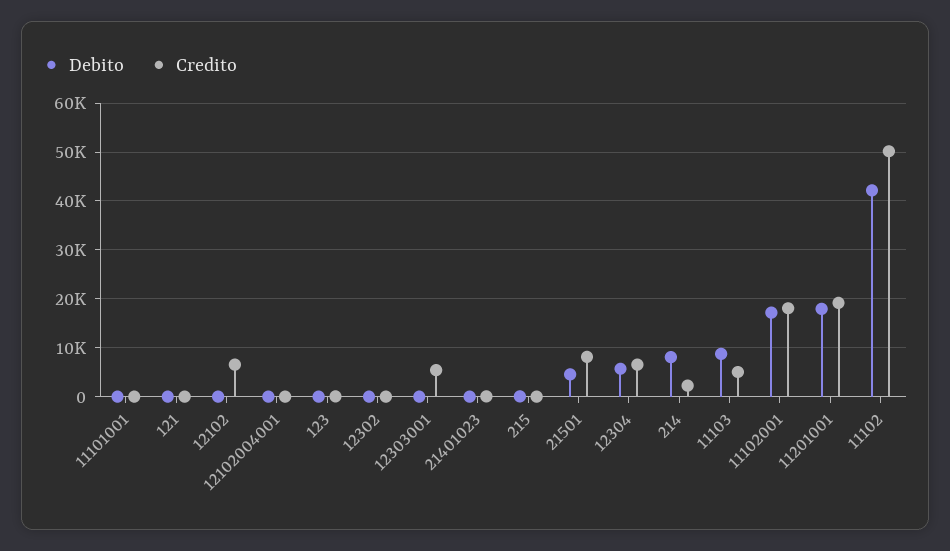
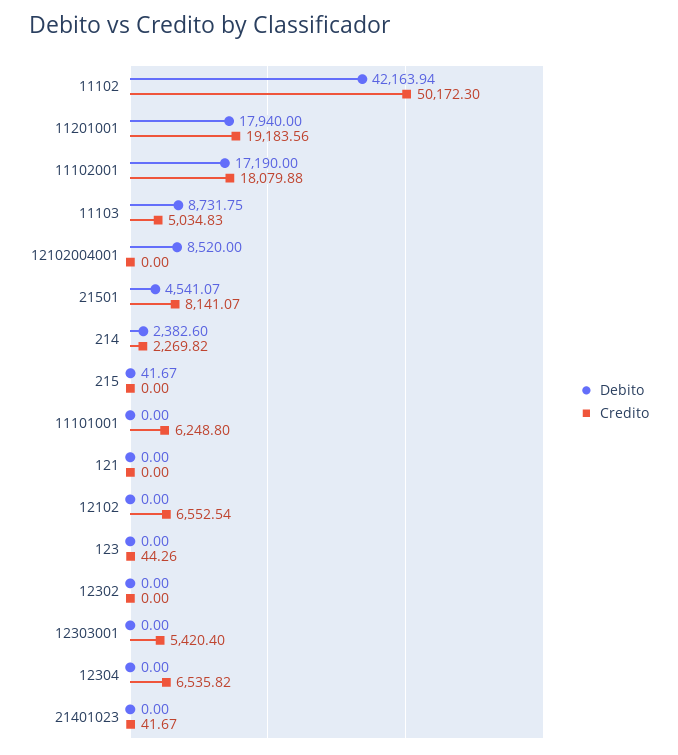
Credito, 11101001: 0 -> 6248.8
Debito, 12102004001: 0 -> 8520
Debito, 12304: 6000 -> 0
Debito, 214: 8000 -> 2382.6

